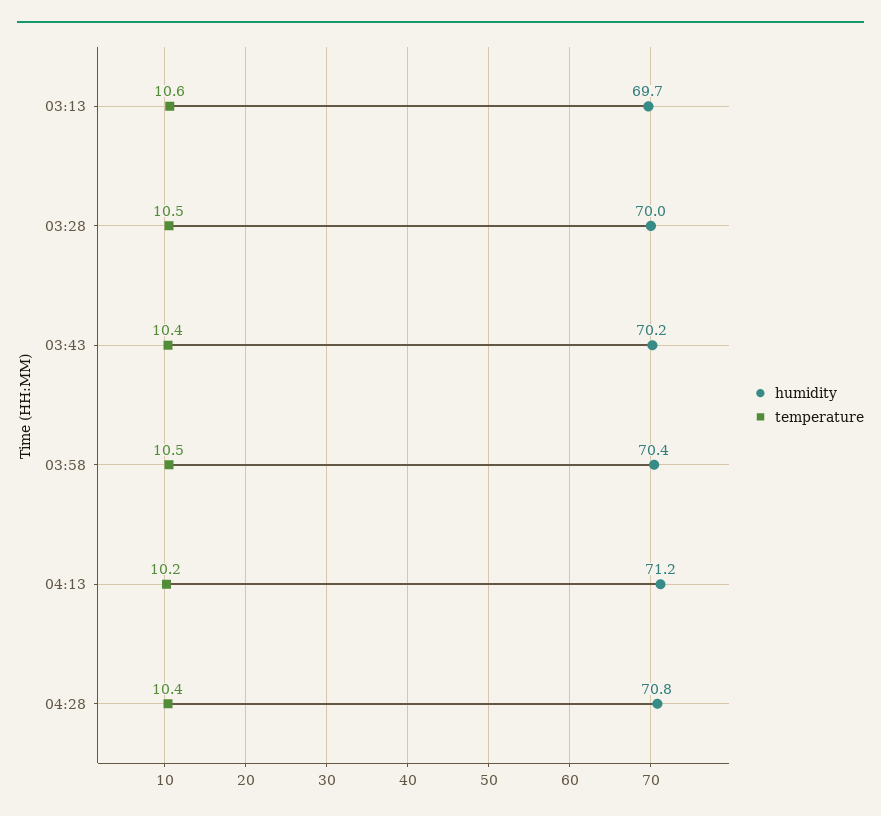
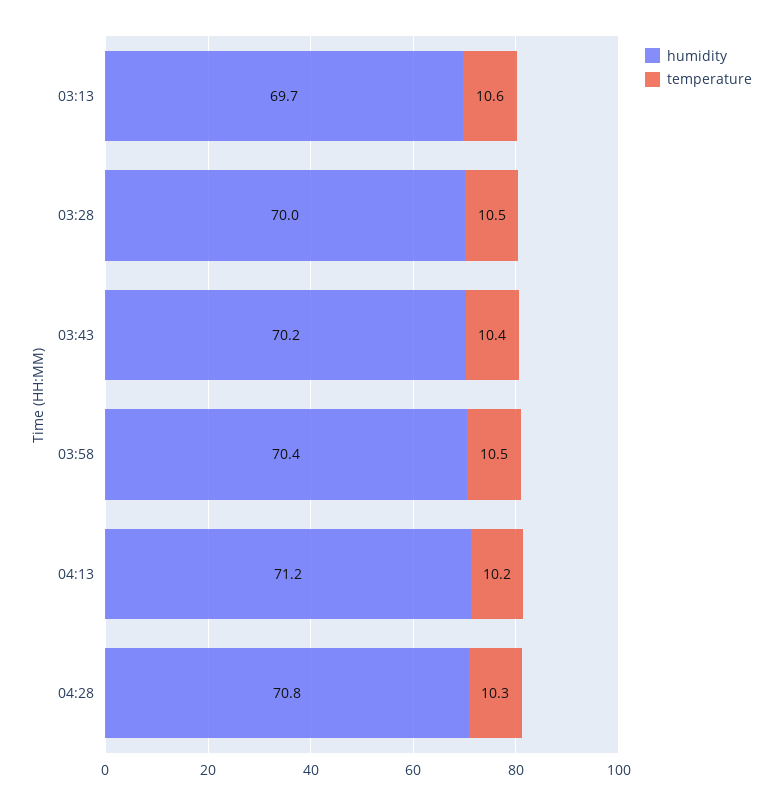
temperature, 04:28: 10.4 -> 10.3

